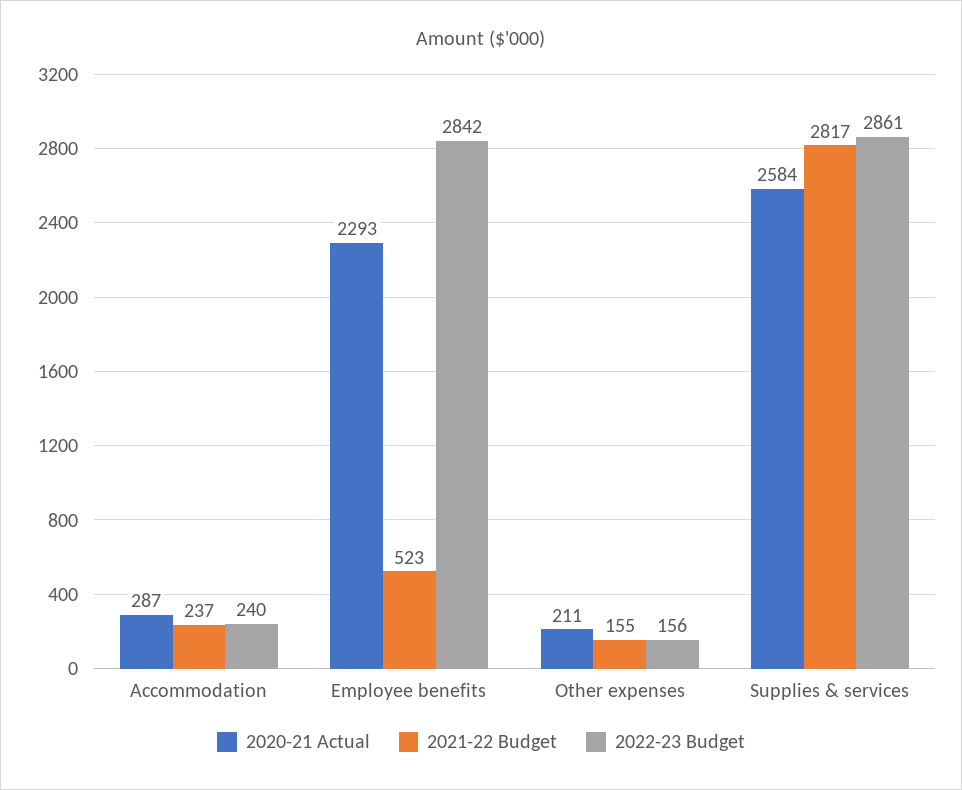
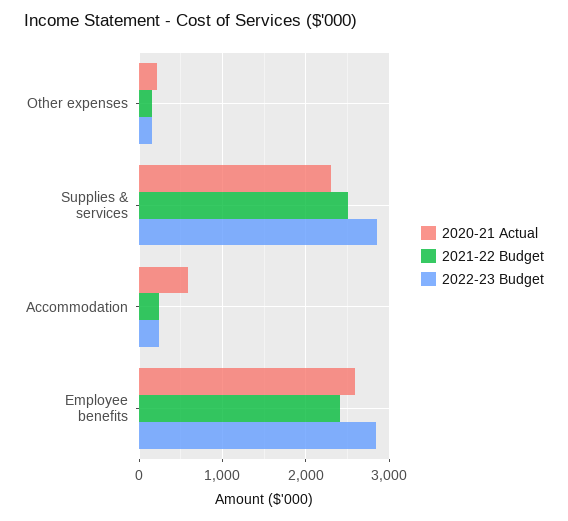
2020-21 Actual, Accommodation: 287 -> 600
2020-21 Actual, Employee benefits: 2293 -> 2600
2021-22 Budget, Employee benefits: 523 -> 2400
2020-21 Actual, Supplies & services: 2584 -> 2300
2021-22 Budget, Supplies & services: 2817 -> 2500

